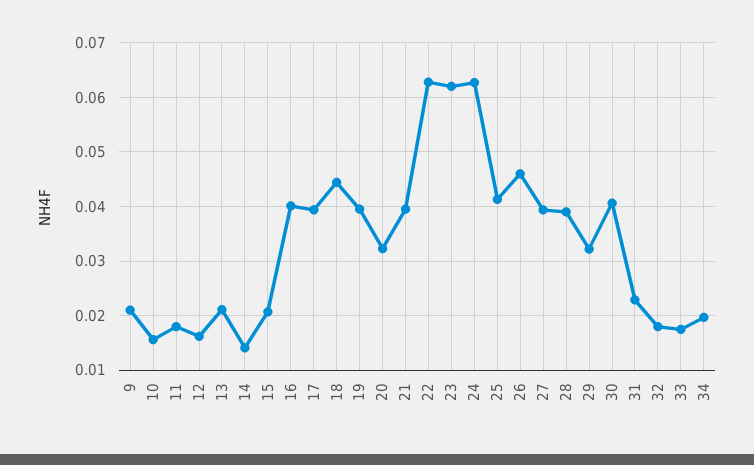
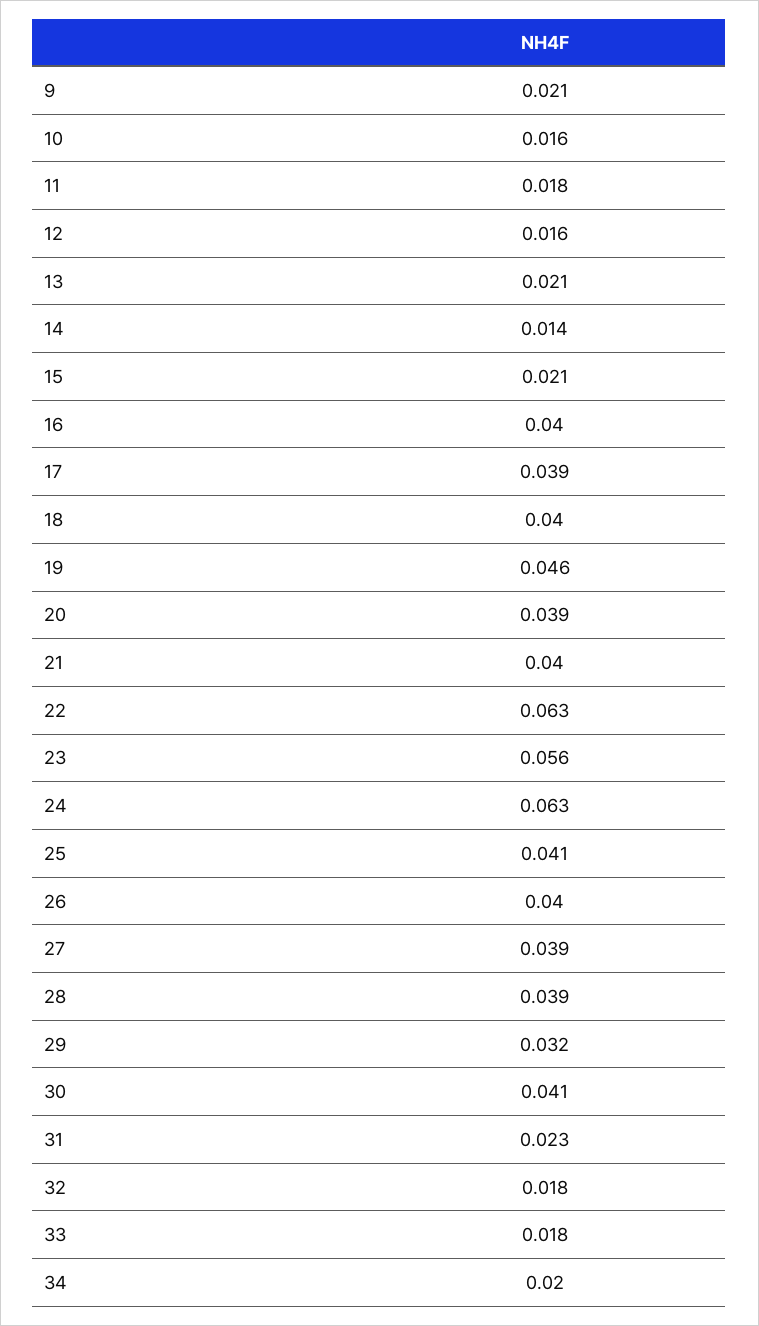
18: 0.044 -> 0.04
19: 0.04 -> 0.046
20: 0.032 -> 0.039
23: 0.062 -> 0.056
26: 0.046 -> 0.04

